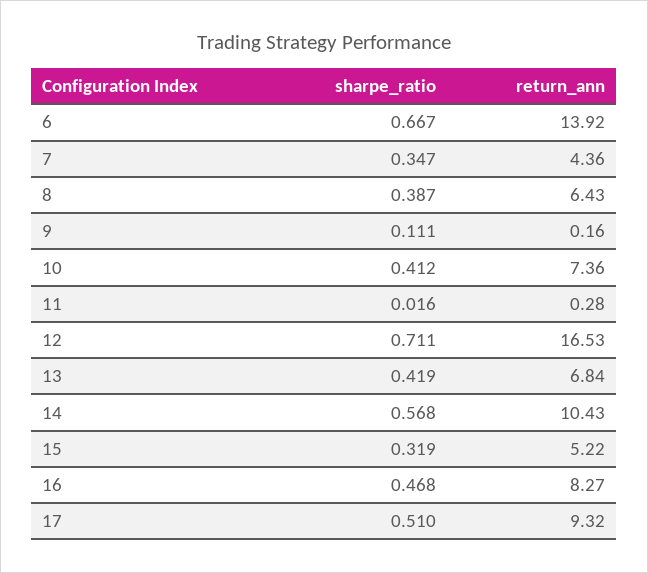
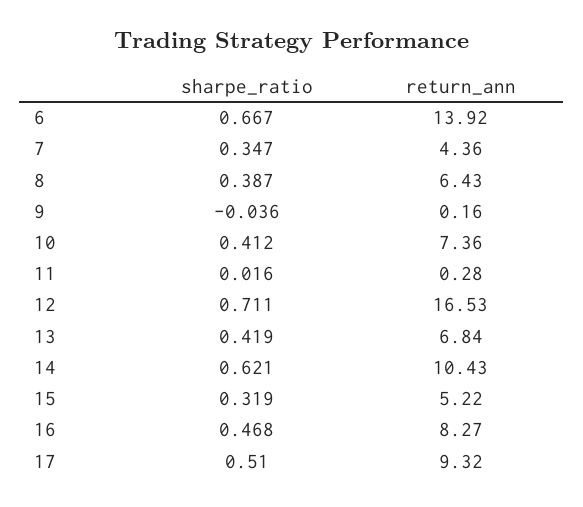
sharpe_ratio, 9: 0.111 -> -0.036
sharpe_ratio, 14: 0.568 -> 0.621

